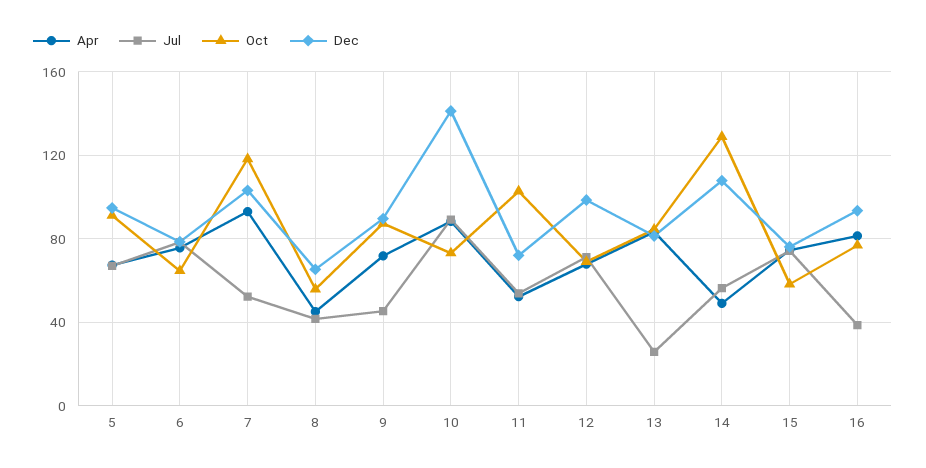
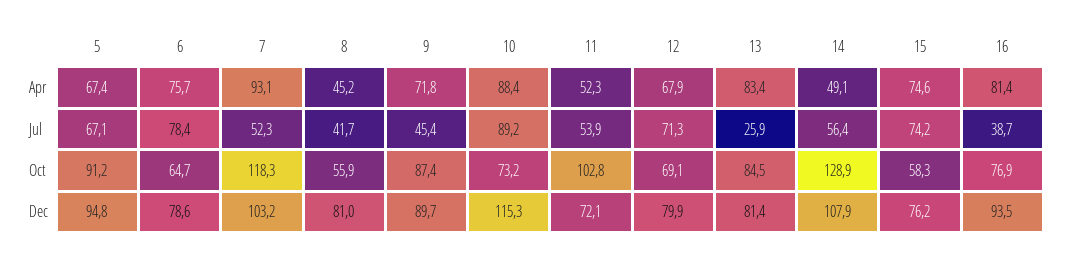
Dec, 8: 65 -> 81
Dec, 10: 140 -> 115.3
Dec, 12: 100 -> 79.9

